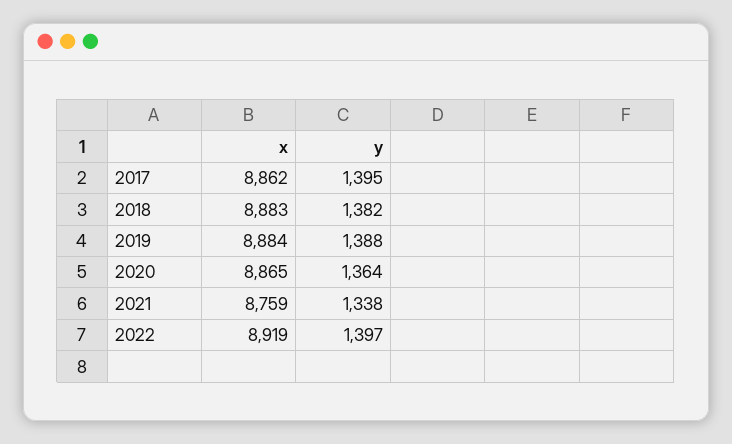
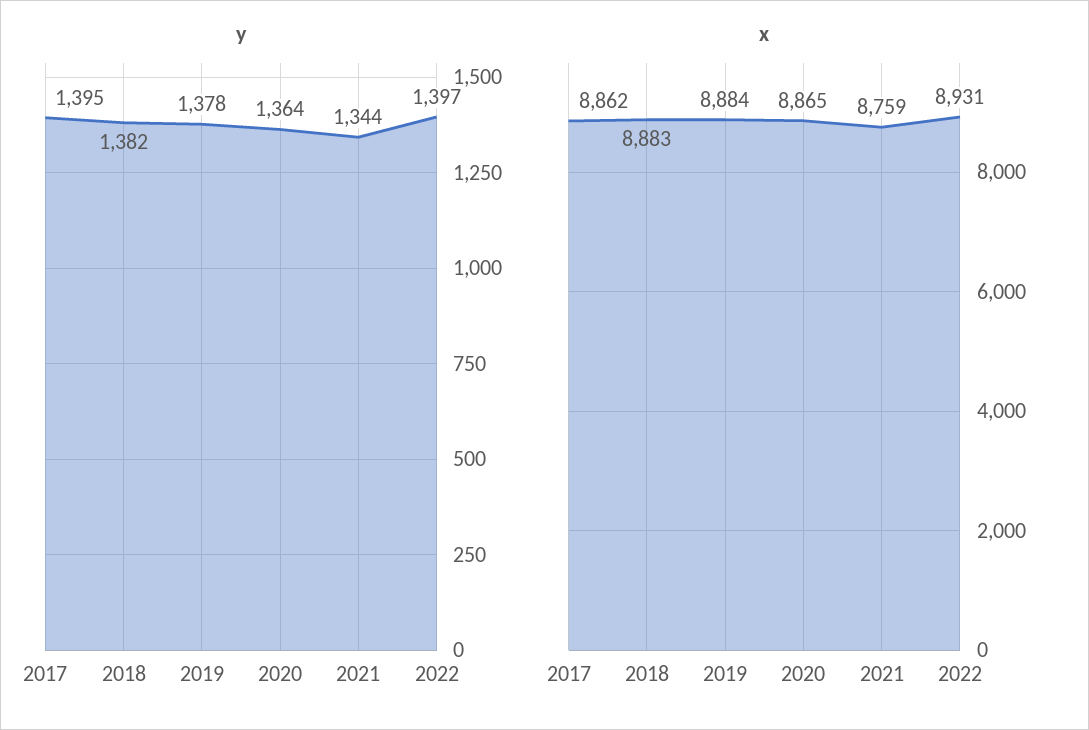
y, 2019: 1388 -> 1378
y, 2021: 1338 -> 1344
x, 2022: 8919 -> 8931

